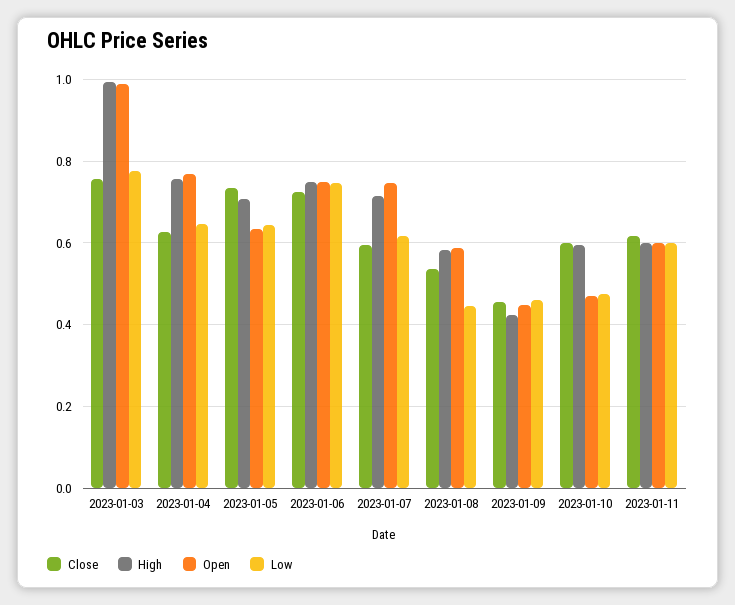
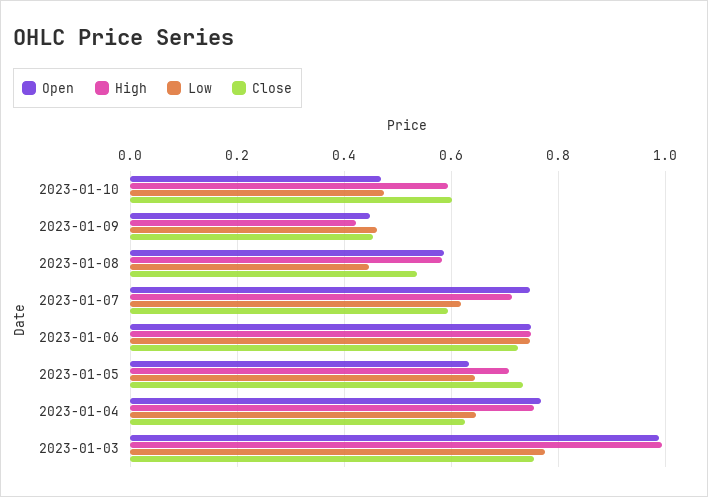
Close, 2023-01-11: 0.62 -> none
High, 2023-01-11: 0.6 -> none
Open, 2023-01-11: 0.6 -> none
Low, 2023-01-11: 0.6 -> none

